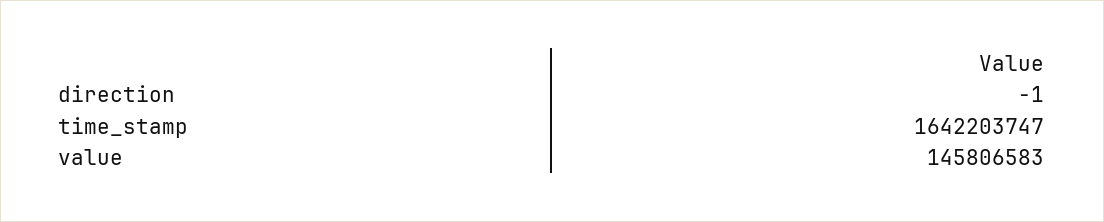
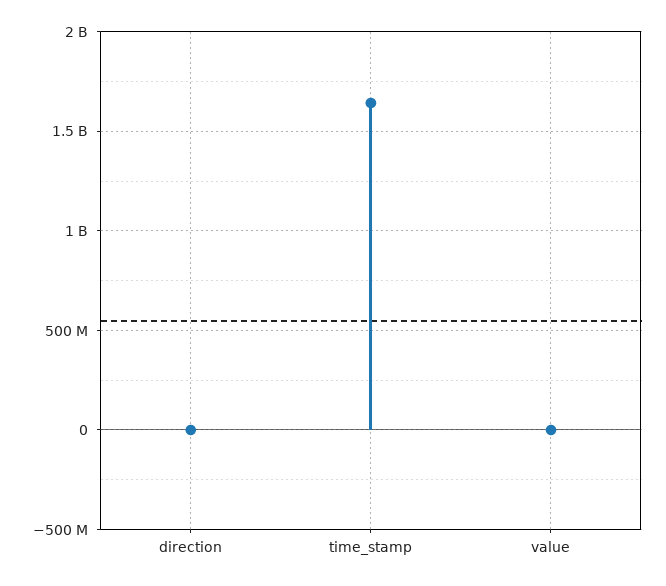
value: 145806583 -> 0

